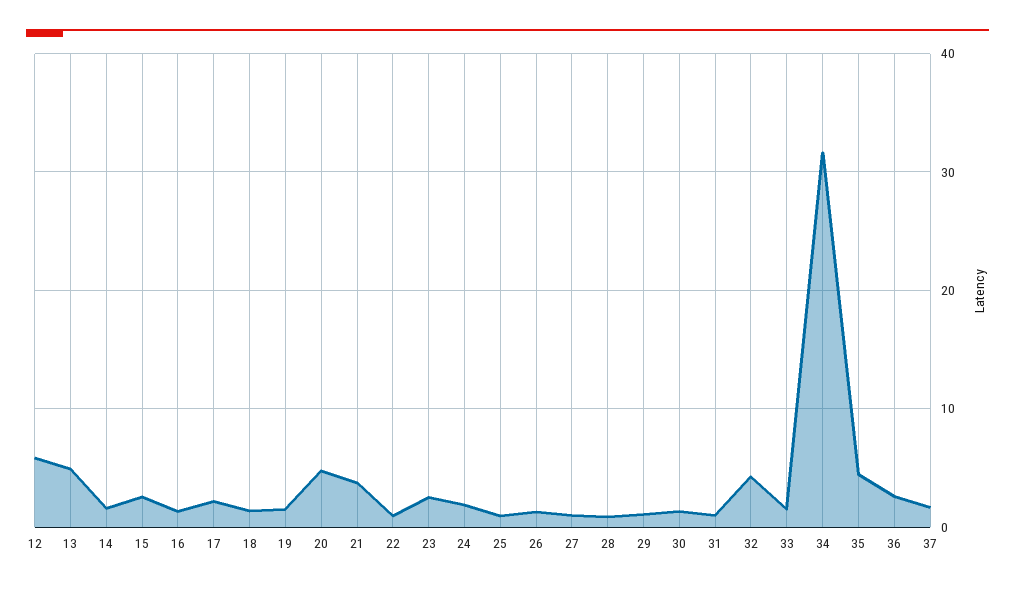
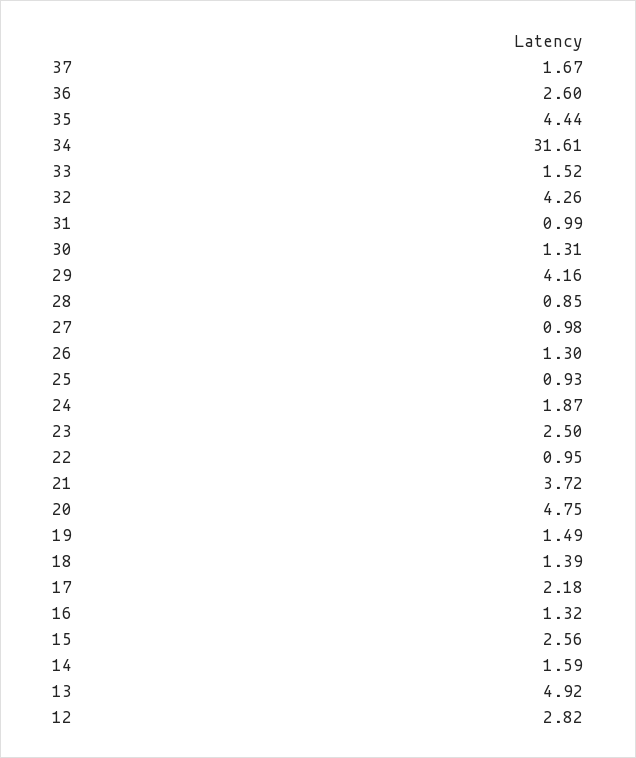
12: 6 -> 2.82
29: 1 -> 4.16

